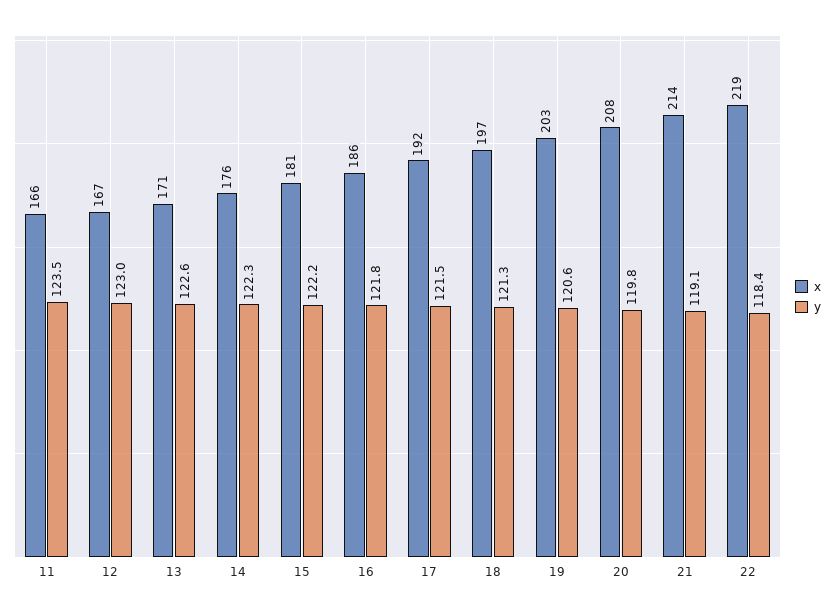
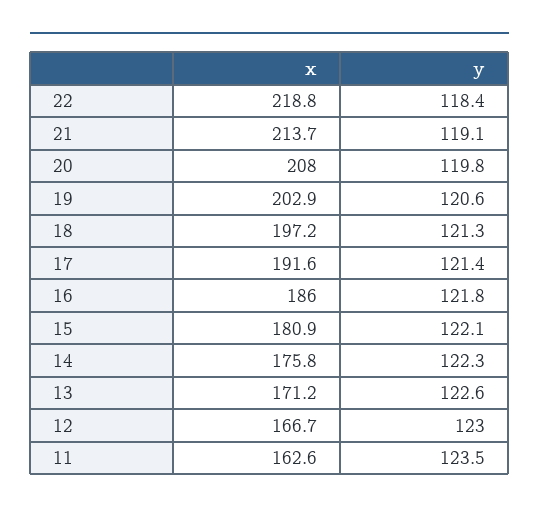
x, 11: 166 -> 162.6
y, 15: 122.2 -> 122.1
y, 17: 121.5 -> 121.4

